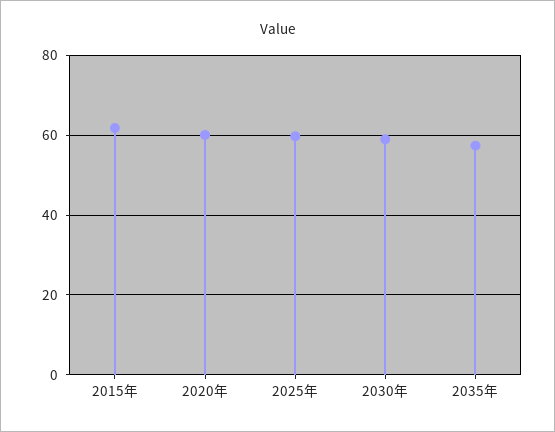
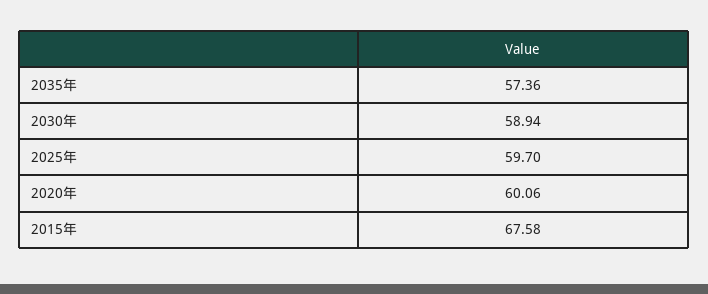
2015年: 62 -> 67.58

